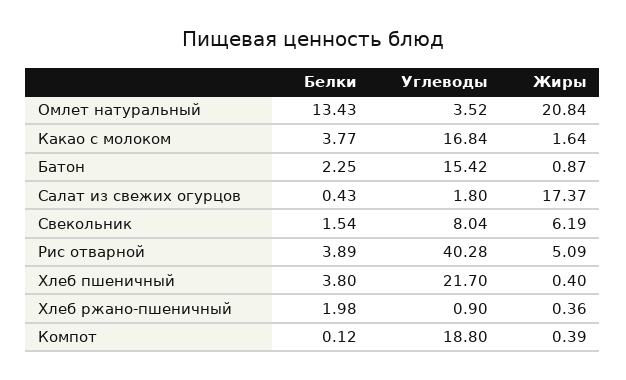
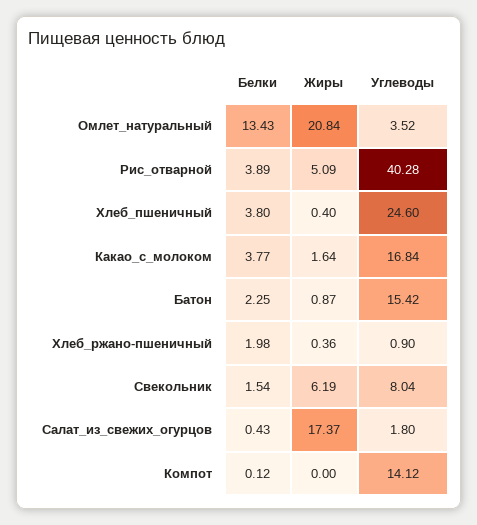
Углеводы, Хлеб пшеничный: 21.7 -> 24.6
Углеводы, Компот: 18.8 -> 14.12
Жиры, Компот: 0.39 -> 0

